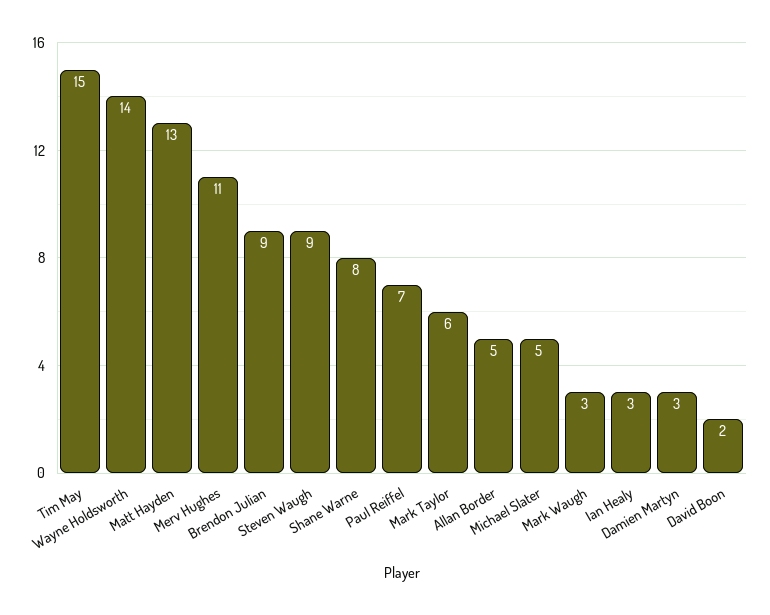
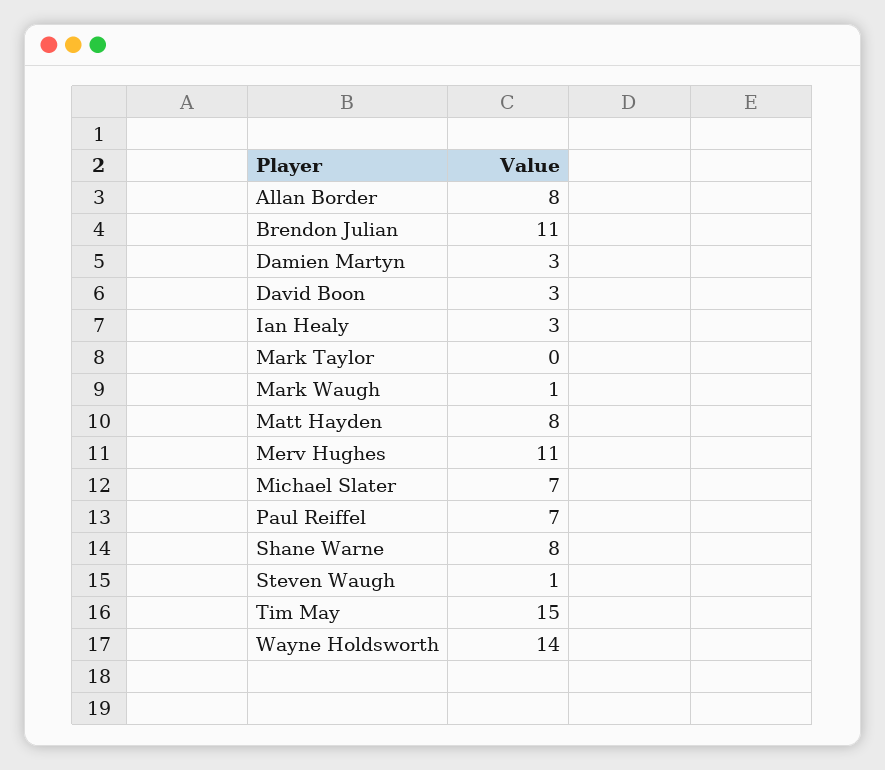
Matt Hayden: 13 -> 8
Brendon Julian: 9 -> 11
Steven Waugh: 9 -> 1
Mark Taylor: 6 -> 0
Allan Border: 5 -> 8
Michael Slater: 5 -> 7
Mark Waugh: 3 -> 1
David Boon: 2 -> 3

